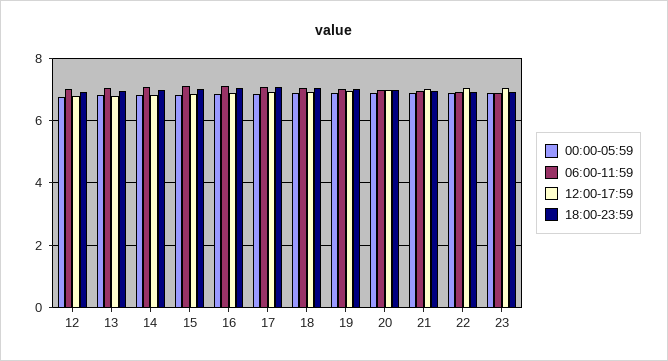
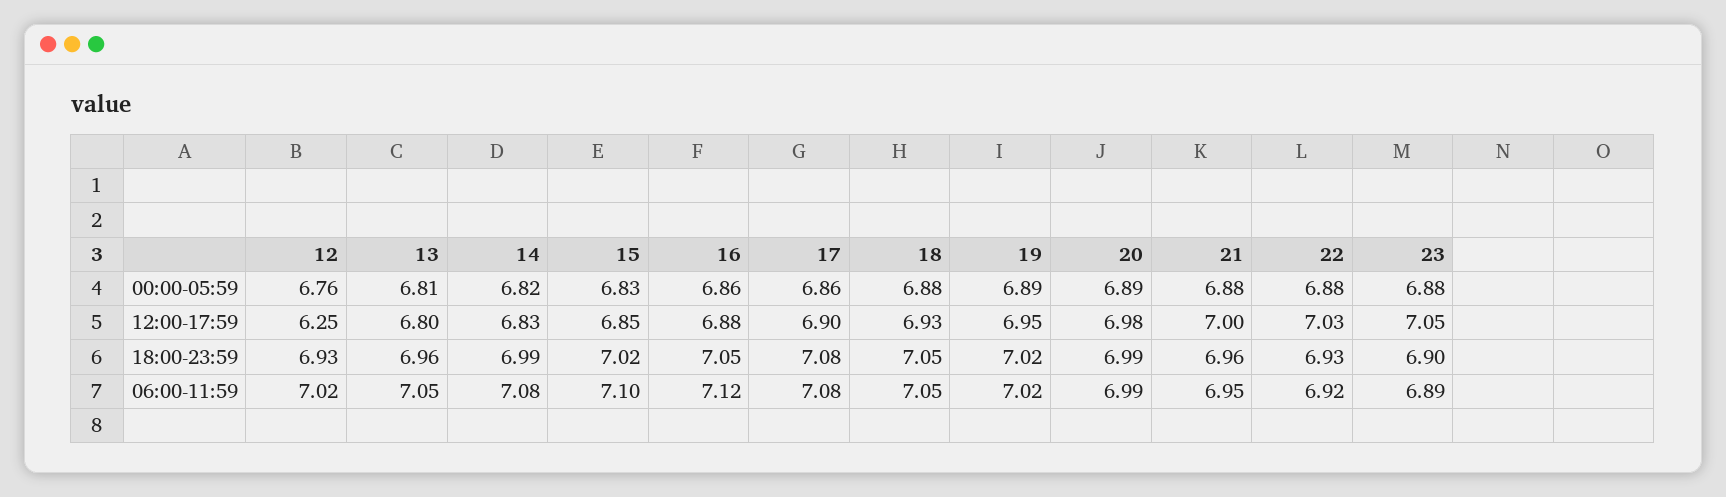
12:00-17:59, 12: 6.8 -> 6.25

